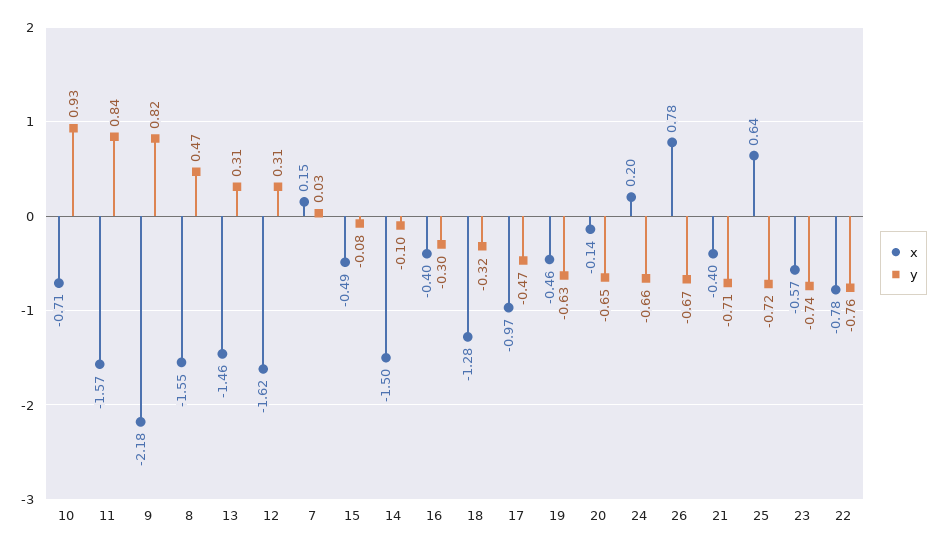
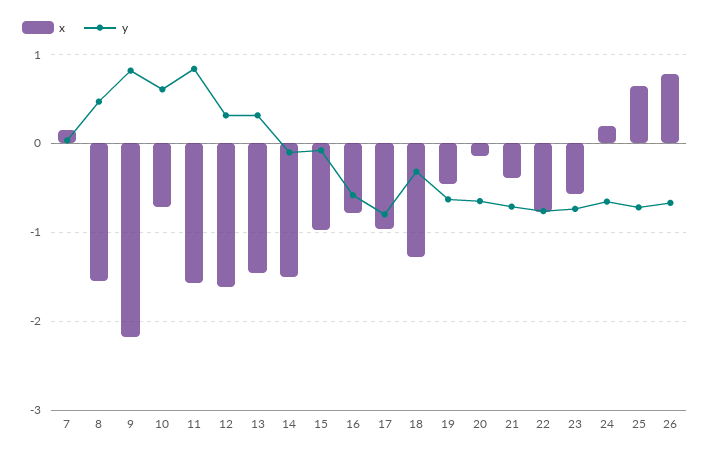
y, 10: 0.93 -> 0.6
x, 15: -0.49 -> -1
x, 16: -0.4 -> -0.8
y, 16: -0.3 -> -0.6
y, 17: -0.47 -> -0.8

